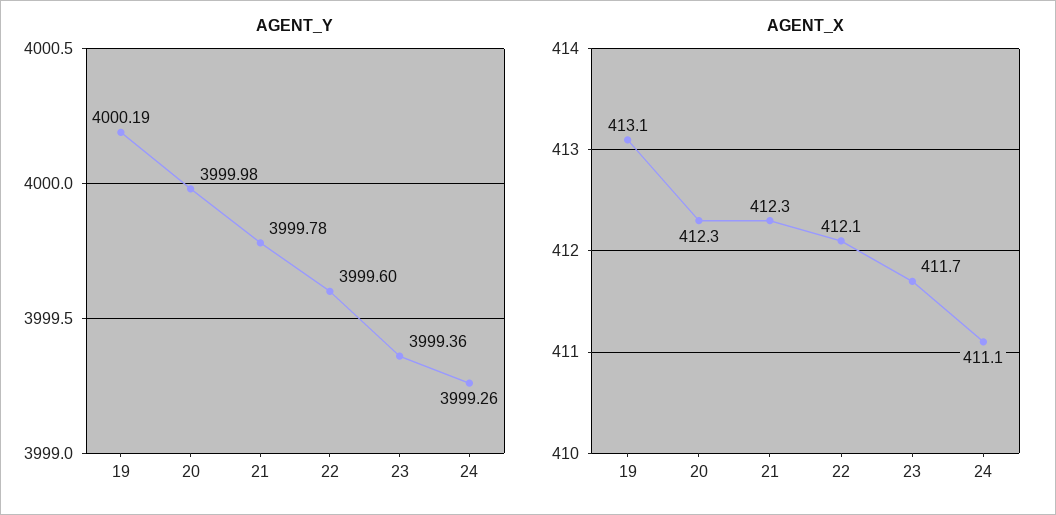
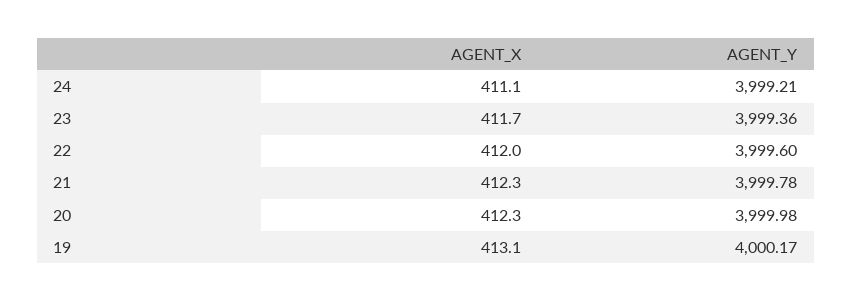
AGENT_Y, 19: 4000.19 -> 4000.17
AGENT_Y, 24: 3999.26 -> 3999.21
AGENT_X, 22: 412.1 -> 412

